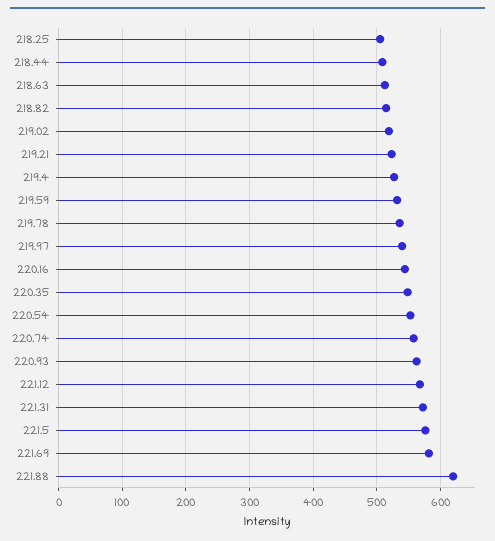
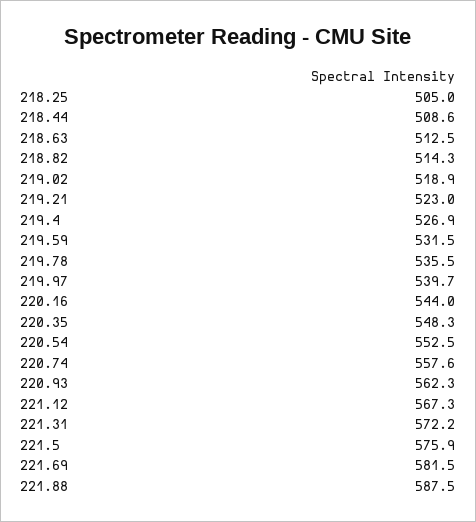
221.88: 620 -> 587.5

